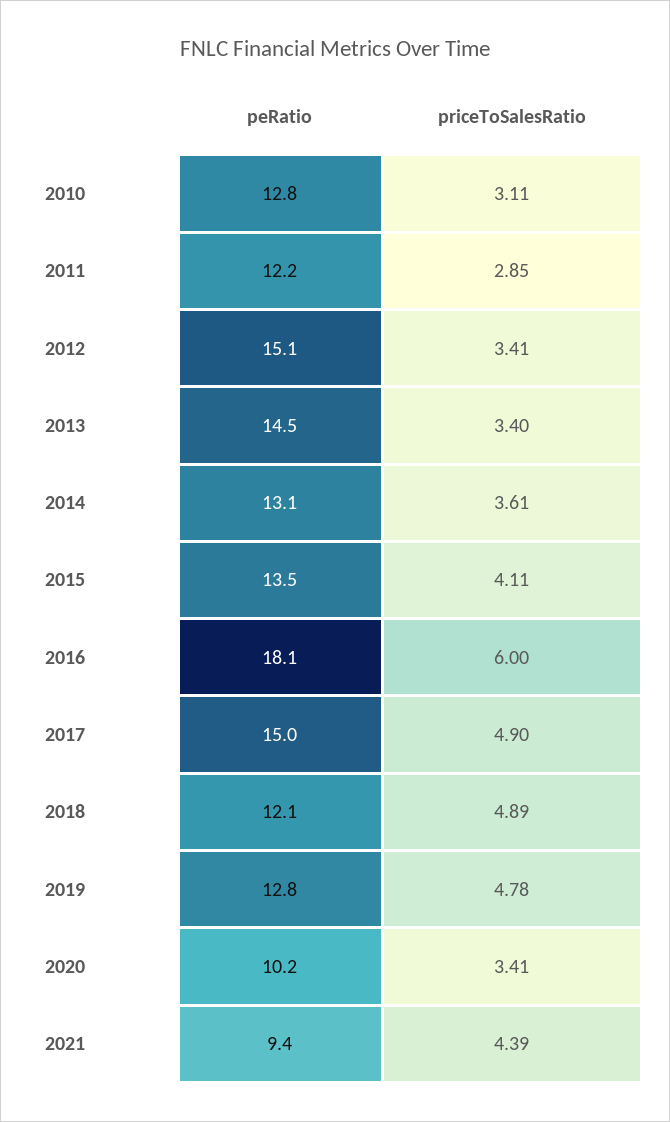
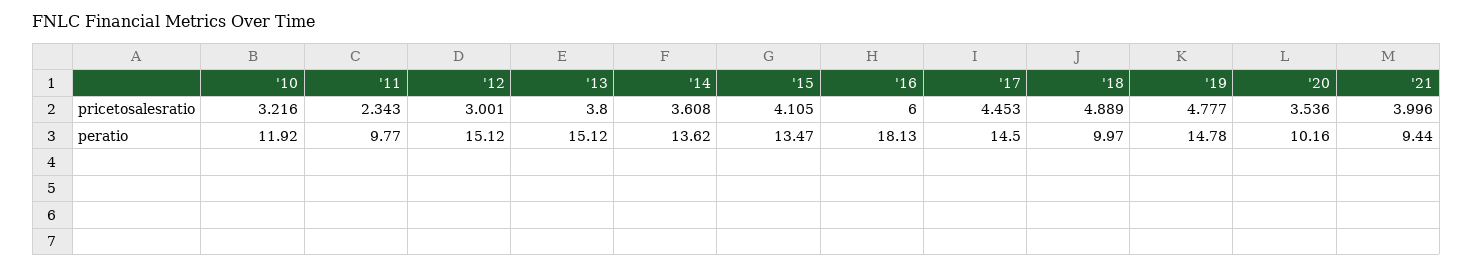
peRatio, 2010: 12.8 -> 11.92
priceToSalesRatio, 2010: 3.11 -> 3.216
peRatio, 2011: 12.2 -> 9.77
priceToSalesRatio, 2011: 2.85 -> 2.343
priceToSalesRatio, 2012: 3.41 -> 3.001
peRatio, 2013: 14.5 -> 15.12
priceToSalesRatio, 2013: 3.4 -> 3.8
peRatio, 2014: 13.1 -> 13.62
peRatio, 2017: 15 -> 14.5
priceToSalesRatio, 2017: 4.9 -> 4.453
peRatio, 2018: 12.1 -> 9.97
peRatio, 2019: 12.8 -> 14.78
priceToSalesRatio, 2020: 3.41 -> 3.536
priceToSalesRatio, 2021: 4.39 -> 3.996

